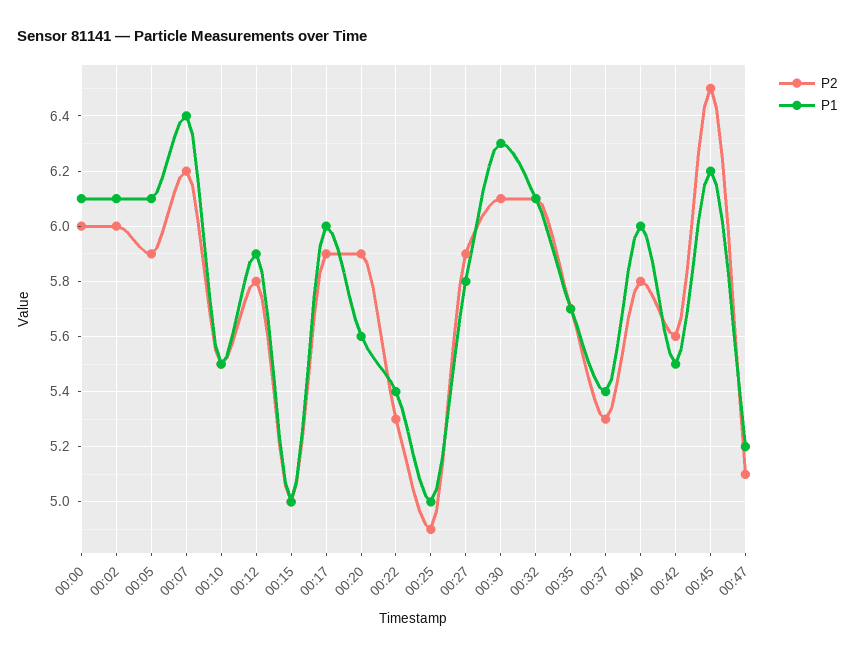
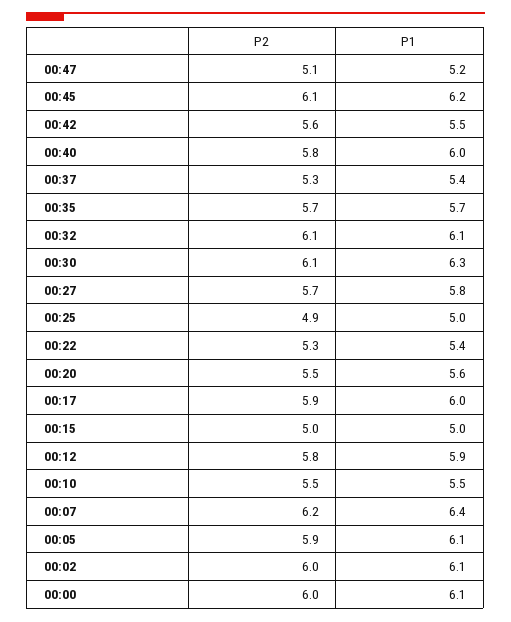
P2, 00:20: 5.9 -> 5.5
P2, 00:27: 5.9 -> 5.7
P2, 00:45: 6.5 -> 6.1

